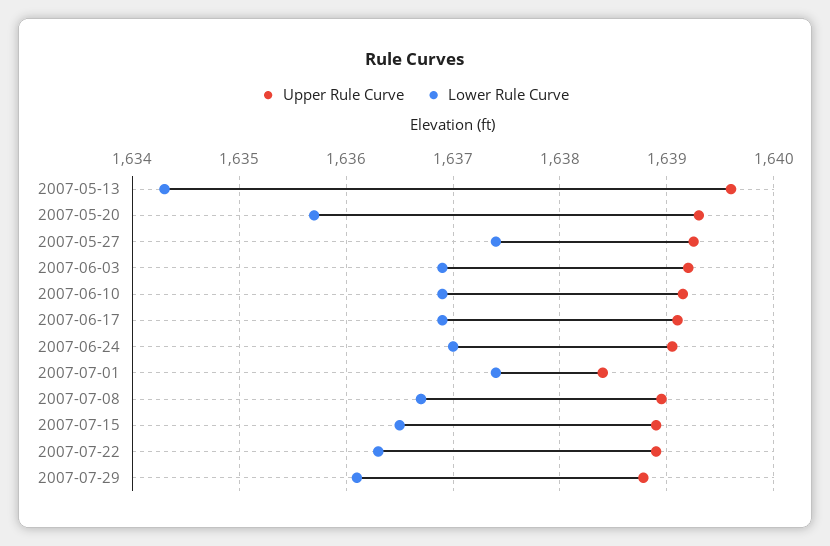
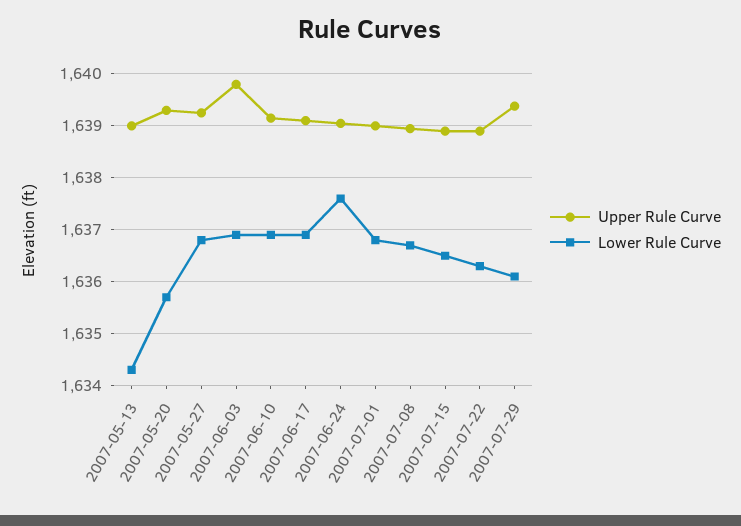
Upper Rule Curve, 2007-05-13: 1639.6 -> 1639
Lower Rule Curve, 2007-05-27: 1637.4 -> 1636.8
Upper Rule Curve, 2007-06-03: 1639.2 -> 1639.8
Lower Rule Curve, 2007-06-24: 1637 -> 1637.6
Upper Rule Curve, 2007-07-01: 1638.4 -> 1639
Lower Rule Curve, 2007-07-01: 1637.4 -> 1636.8
Upper Rule Curve, 2007-07-29: 1638.8 -> 1639.4

